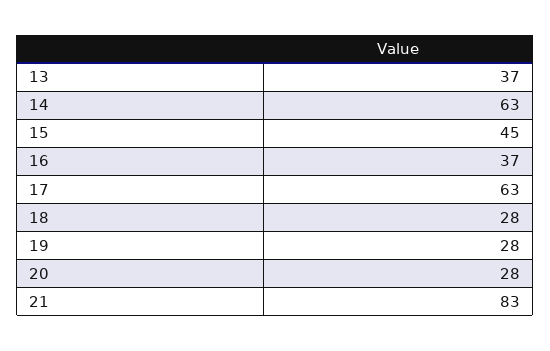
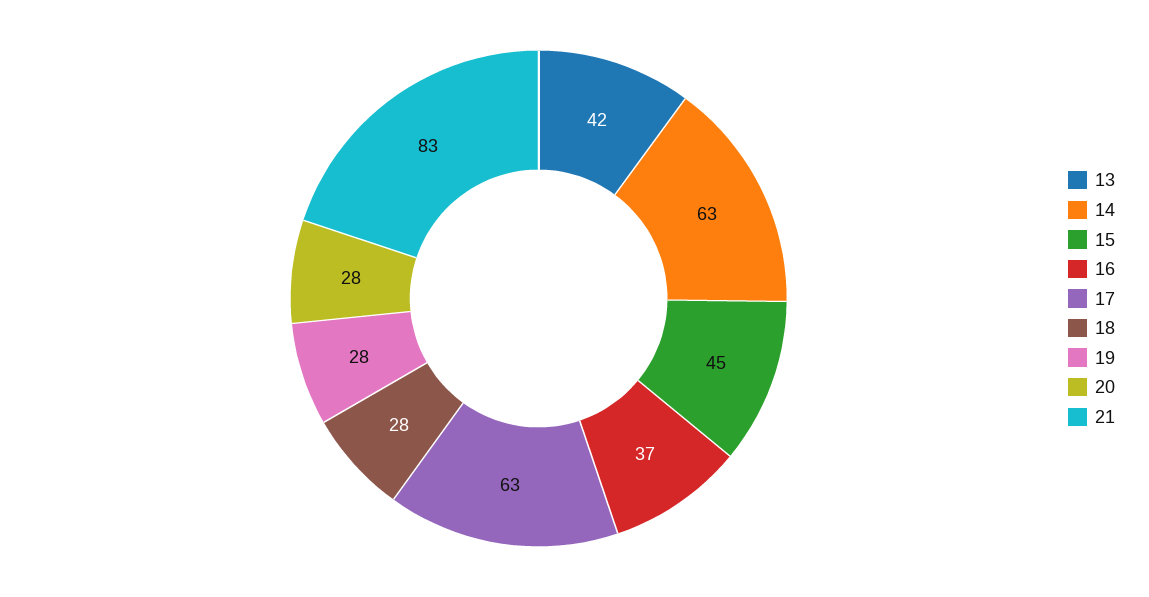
13: 37 -> 42

